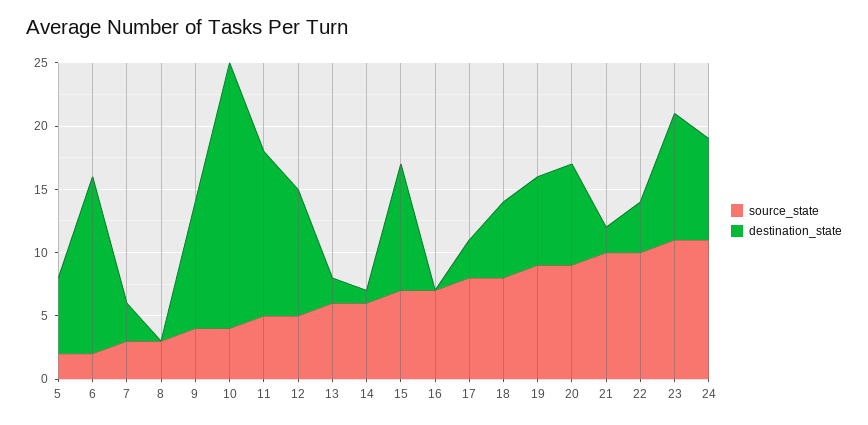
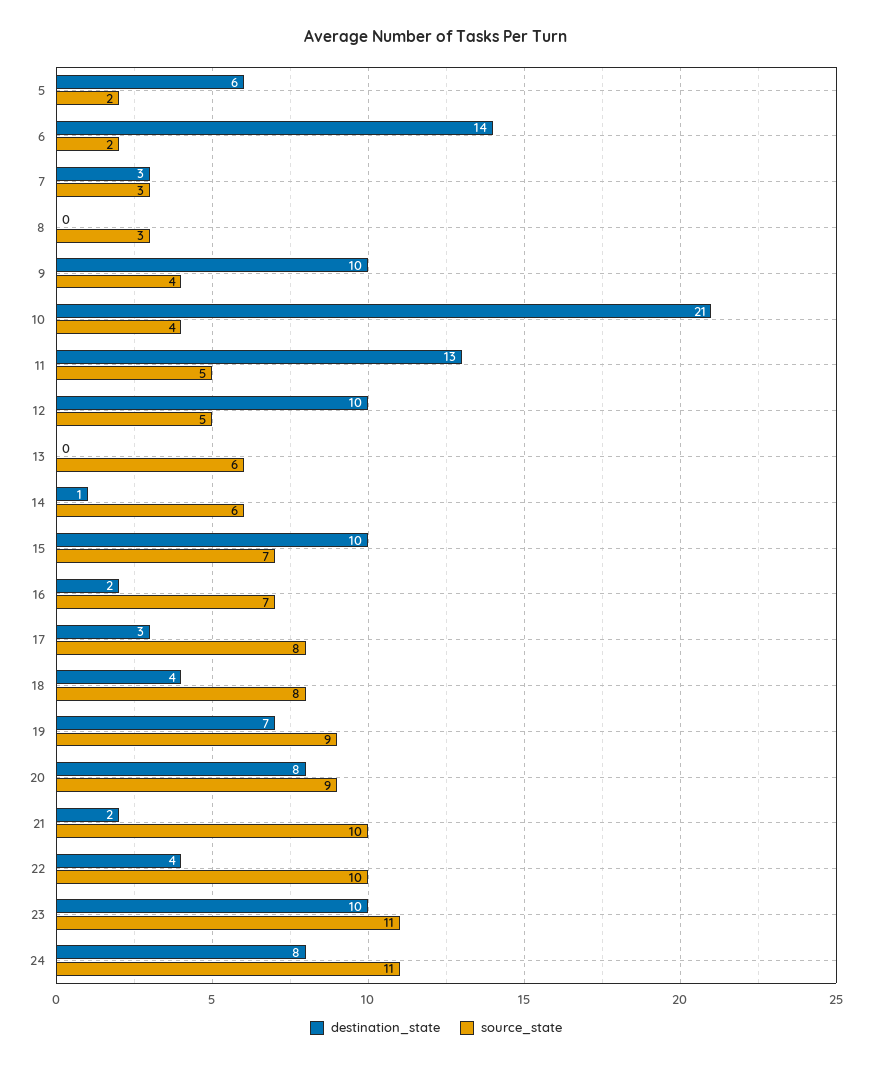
destination_state, 13: 2 -> 0
destination_state, 16: 0 -> 2
destination_state, 18: 6 -> 4

